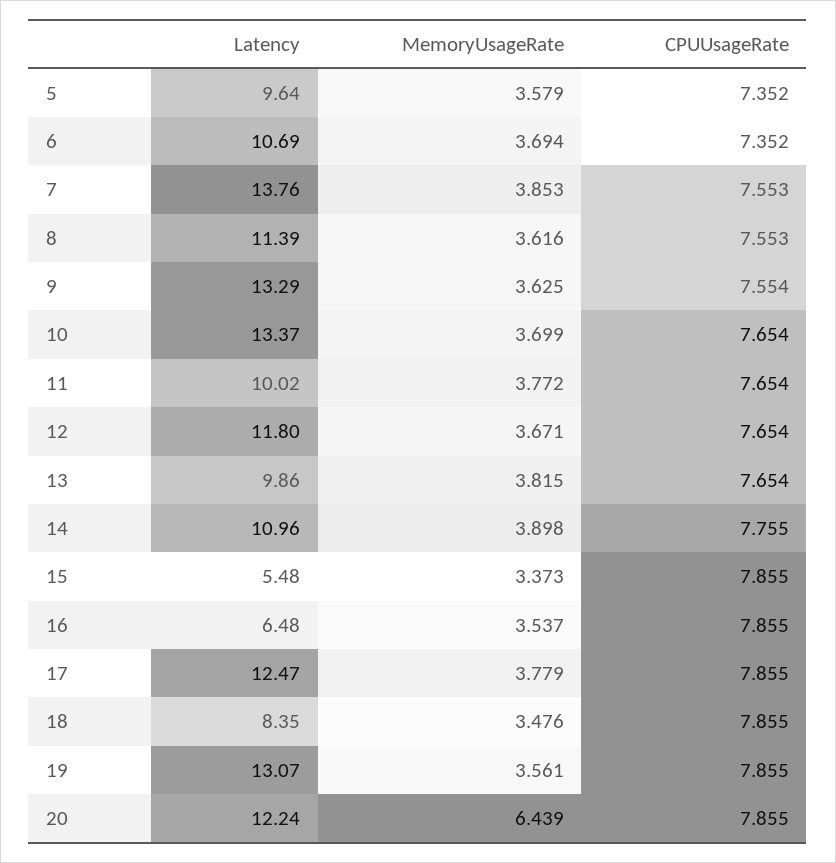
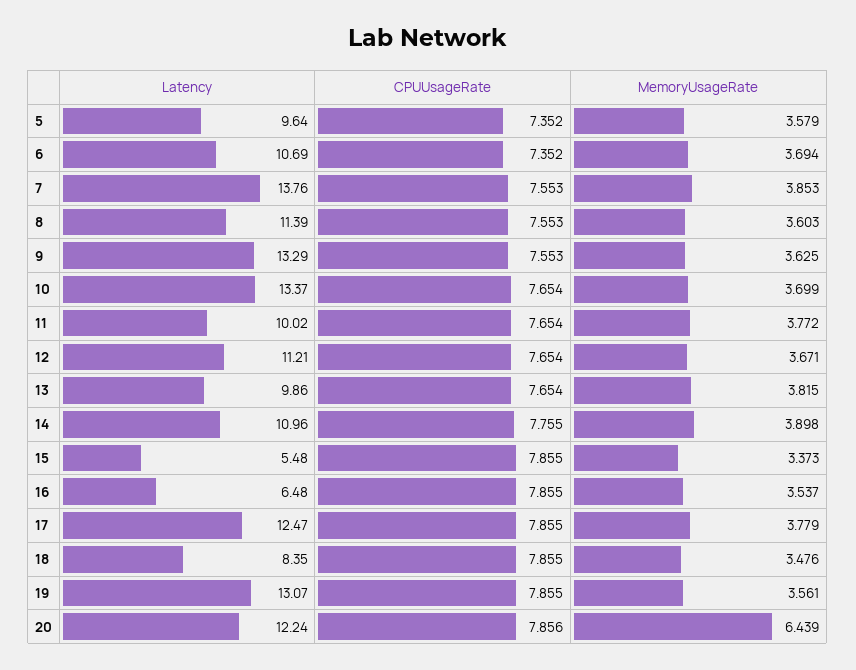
MemoryUsageRate, 8: 3.616 -> 3.603
CPUUsageRate, 9: 7.554 -> 7.553
Latency, 12: 11.8 -> 11.21
CPUUsageRate, 20: 7.855 -> 7.856

